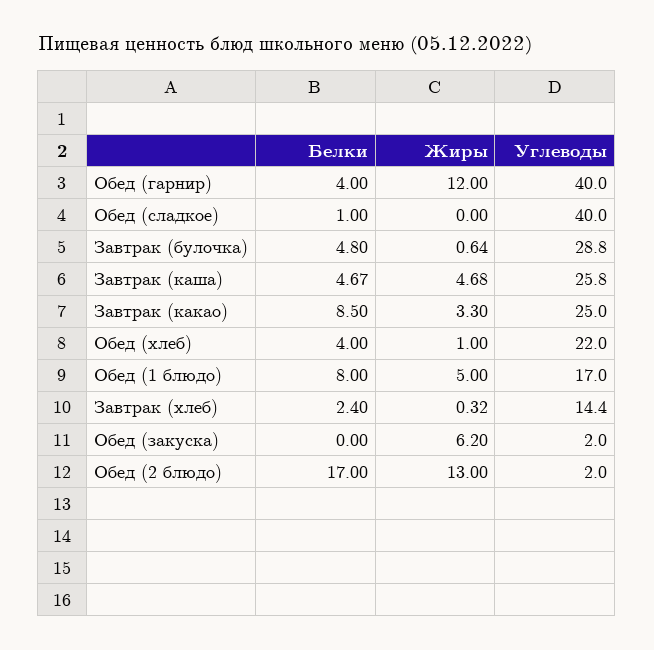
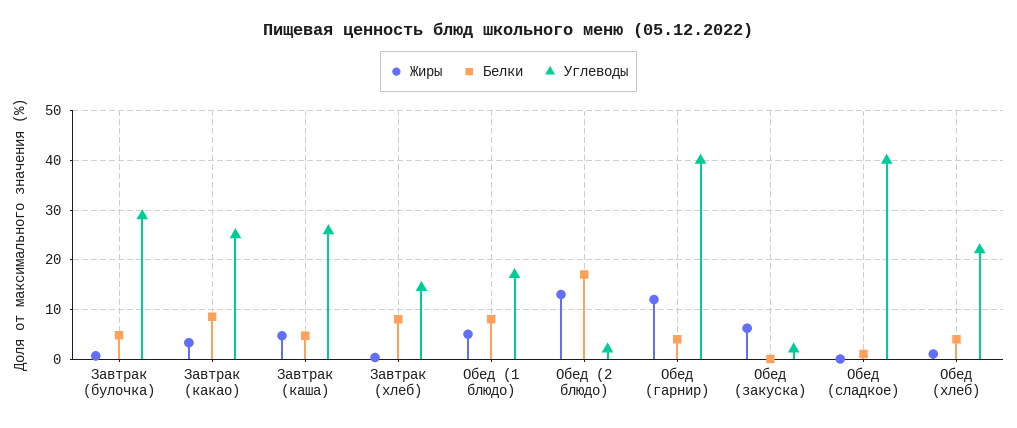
Белки, Завтрак (хлеб): 2.4 -> 8

